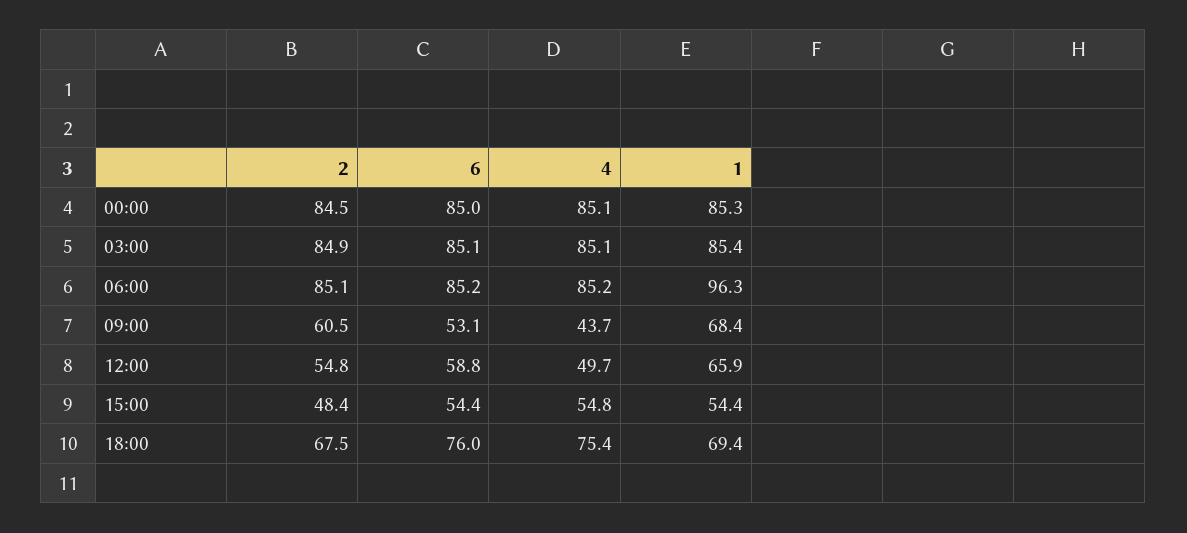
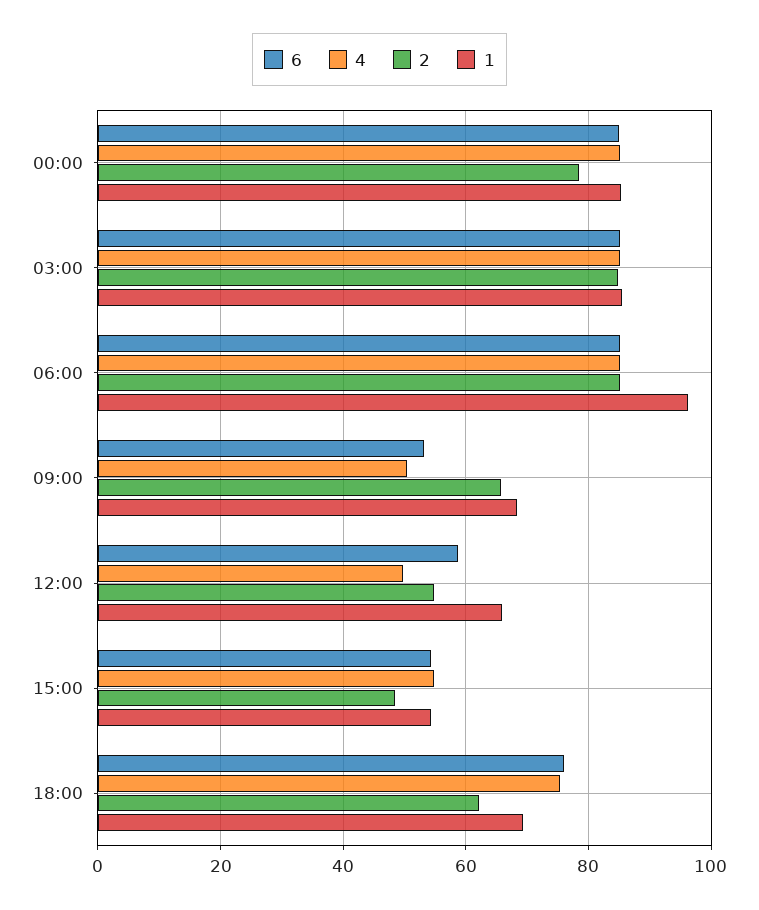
2, 00:00: 84.5 -> 78
2, 09:00: 60.5 -> 66
4, 09:00: 43.7 -> 50
2, 18:00: 67.5 -> 62

